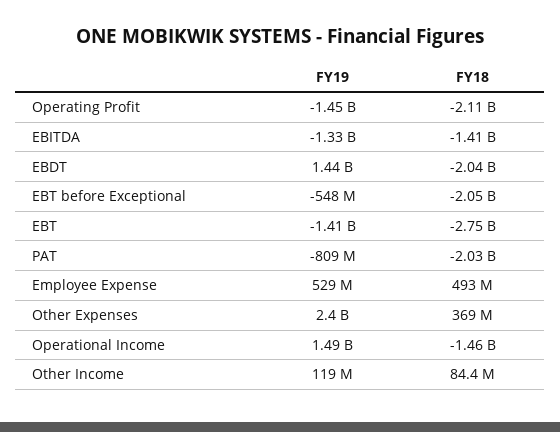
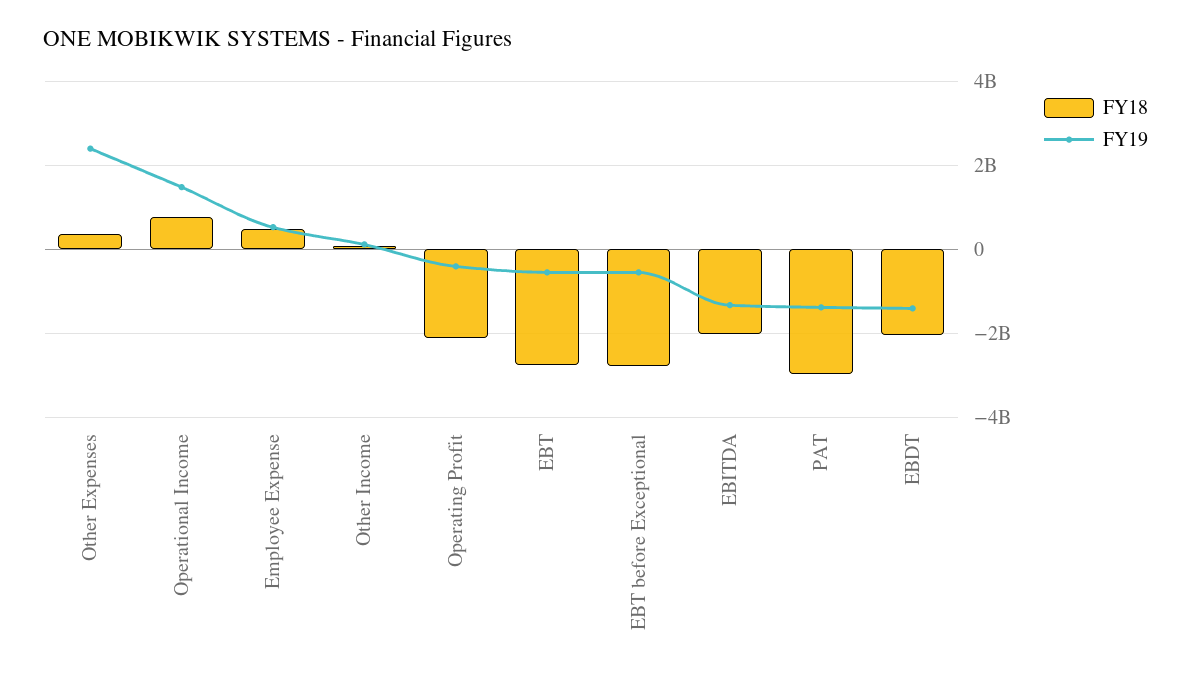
FY19, Operating Profit: -1450000000 -> -400000000
FY18, EBITDA: -1410000000 -> -2000000000
FY19, EBDT: 1440000000 -> -1400000000
FY18, EBT before Exceptional: -2050000000 -> -2800000000
FY19, EBT: -1410000000 -> -600000000
FY19, PAT: -809000000 -> -1400000000
FY18, PAT: -2030000000 -> -3000000000
FY18, Operational Income: -1460000000 -> 800000000

